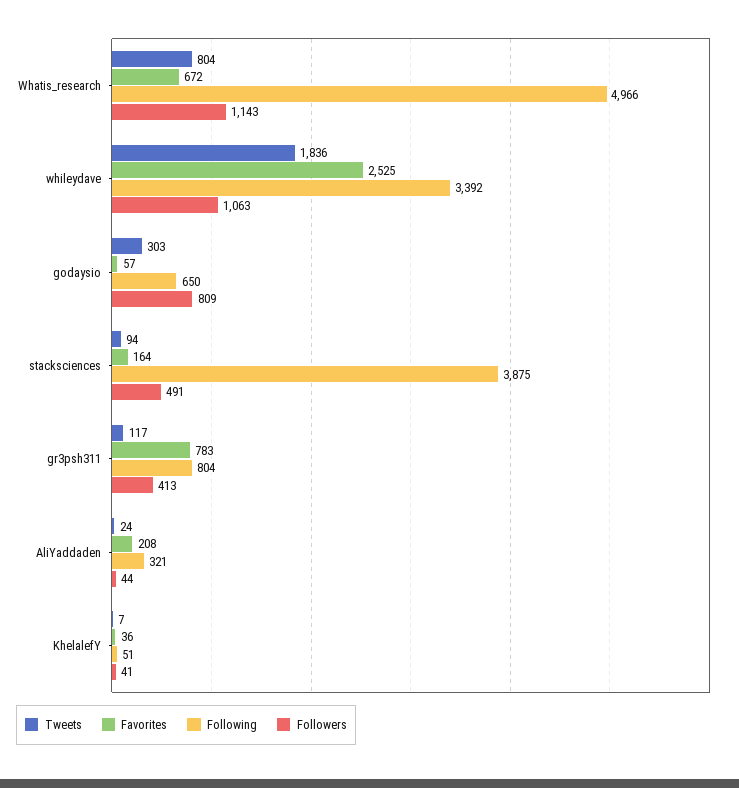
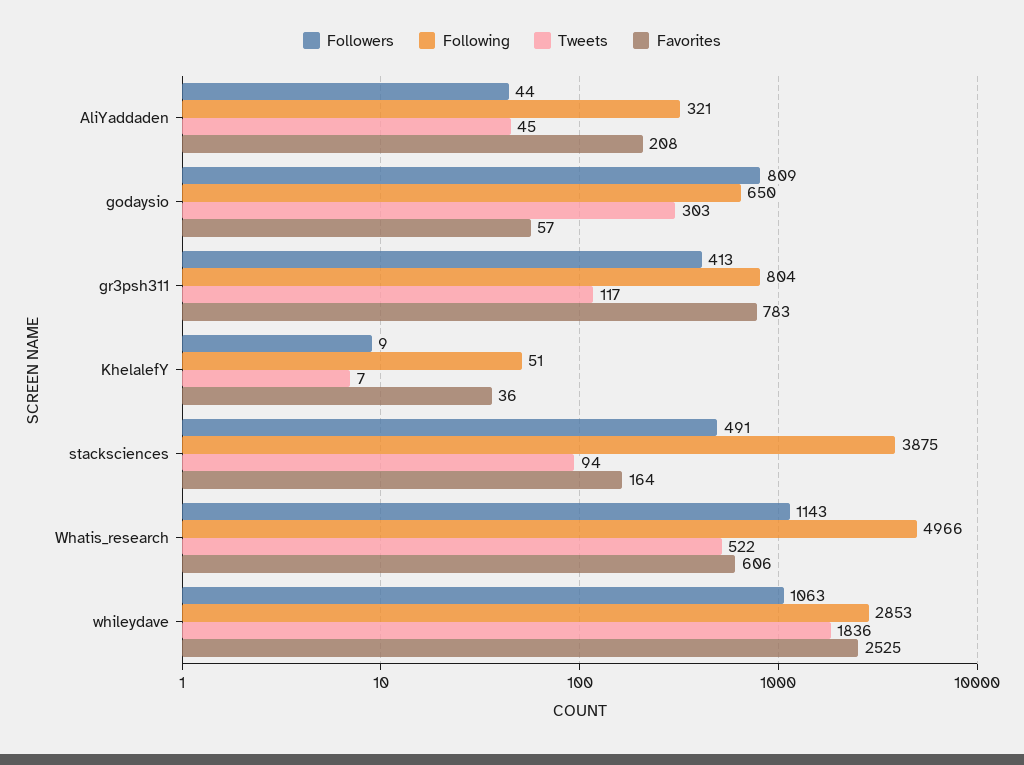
Tweets, Whatis_research: 804 -> 522
Favorites, Whatis_research: 672 -> 606
Following, whileydave: 3392 -> 2853
Tweets, AliYaddaden: 24 -> 45
Followers, KhelalefY: 41 -> 9

